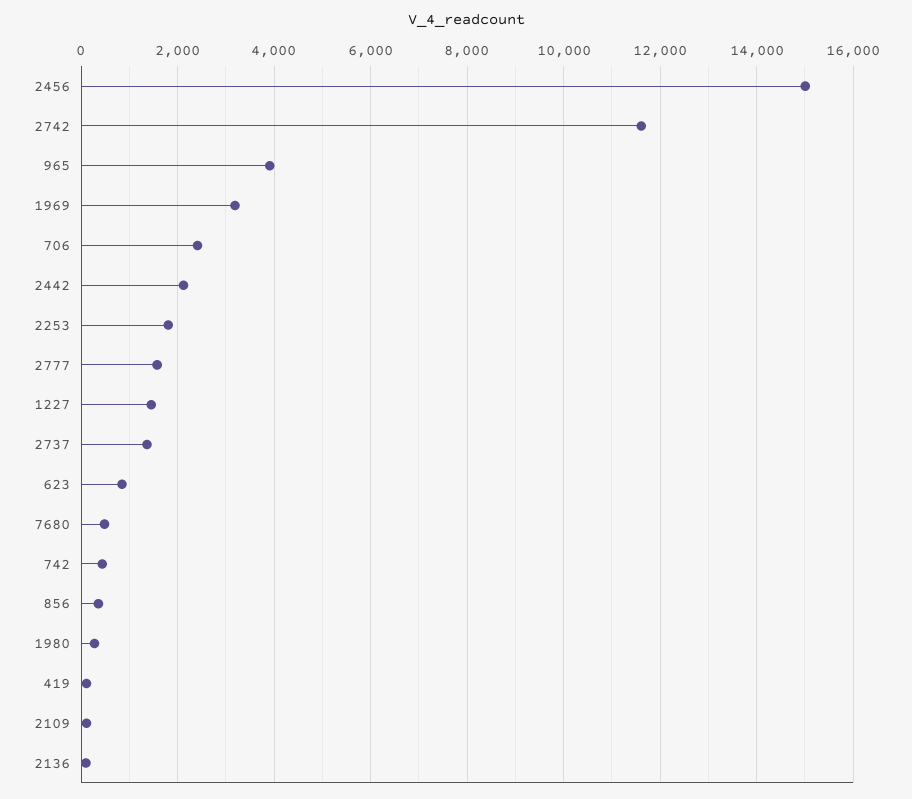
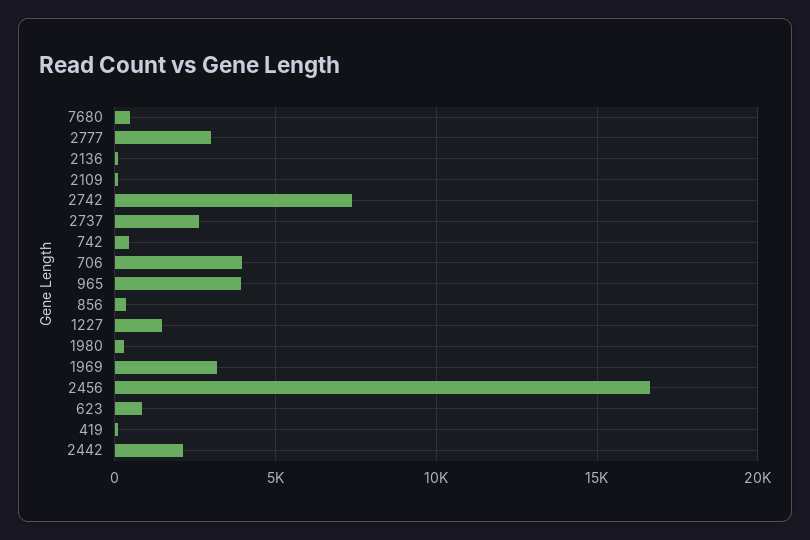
2456: 15000 -> 16500
2742: 11600 -> 7500
706: 2400 -> 4000
2253: 1800 -> none
2777: 1600 -> 3000
2737: 1400 -> 2500

